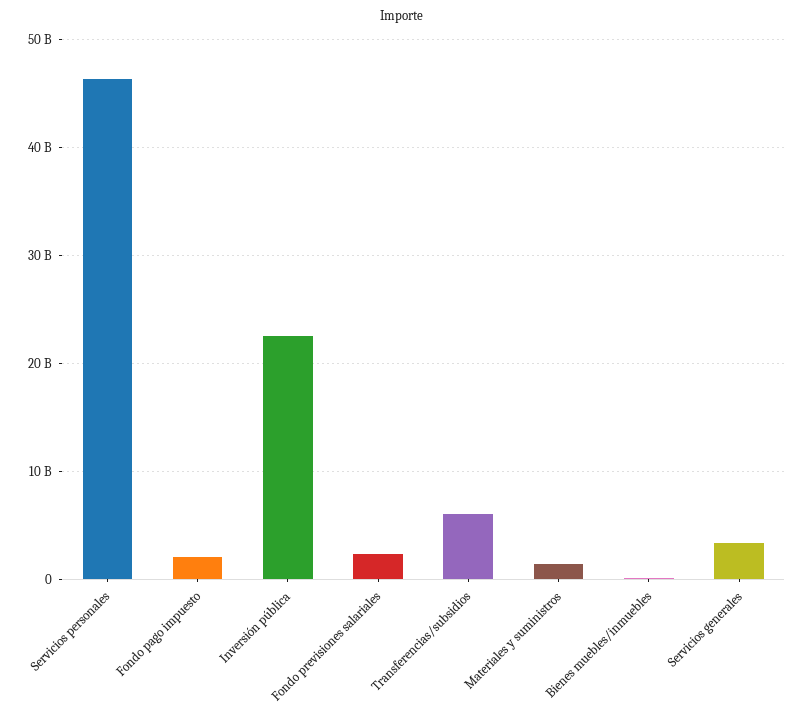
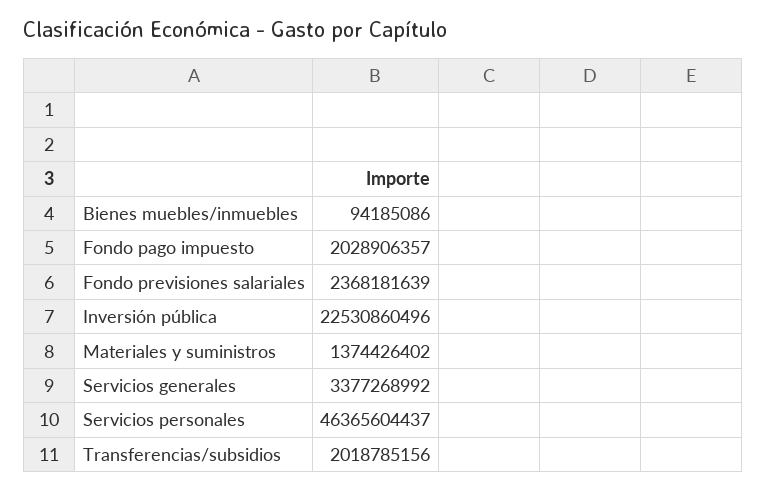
Transferencias/subsidios: 6000000000 -> 2018785156

